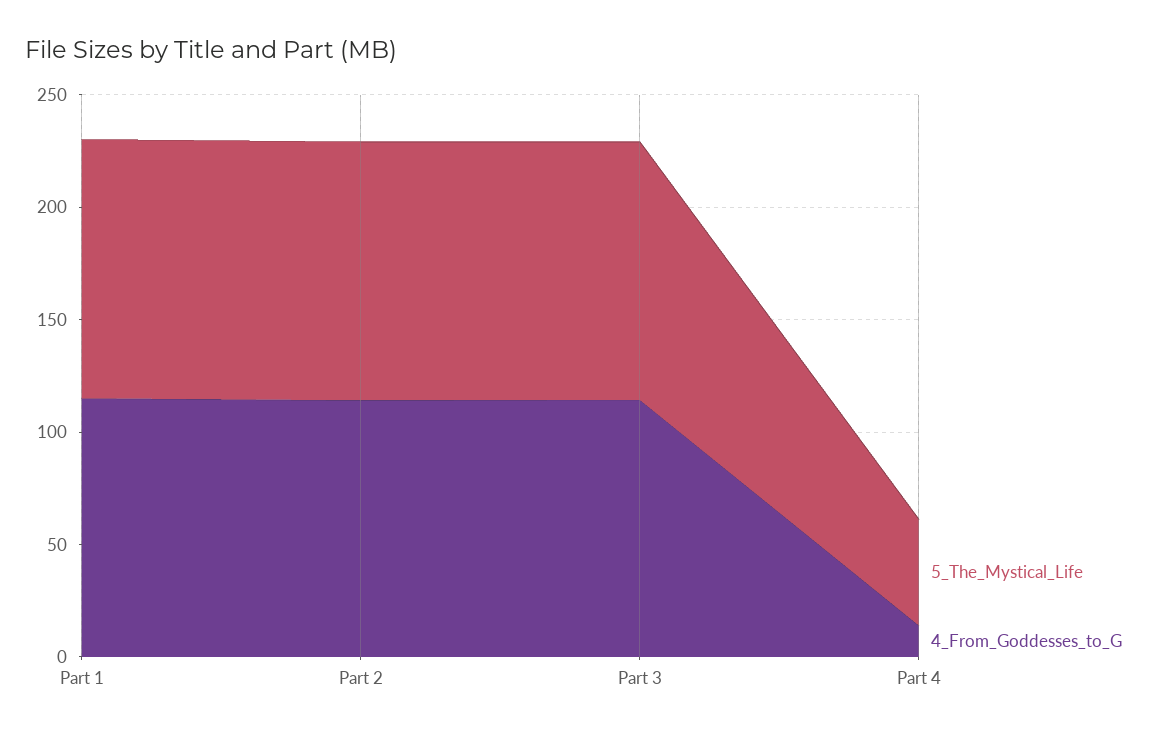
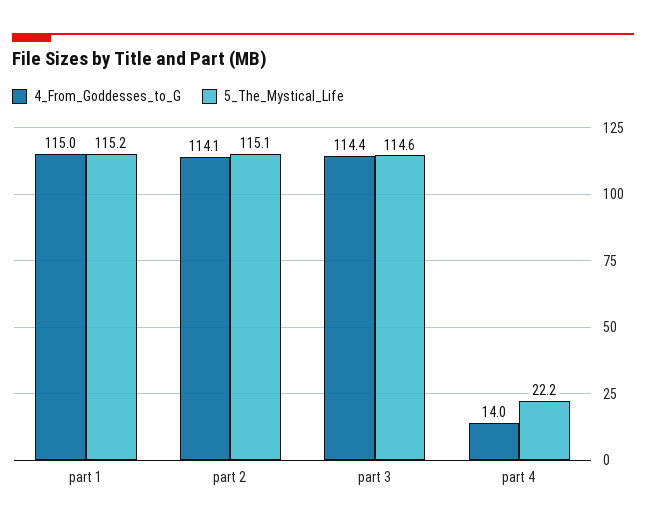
5_The_Mystical_Life, Part 4: 50 -> 22.2

